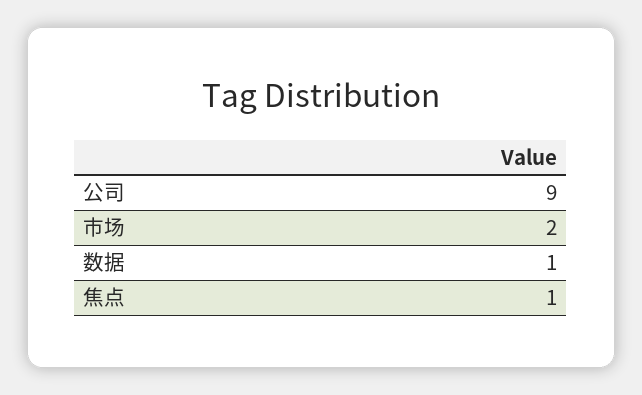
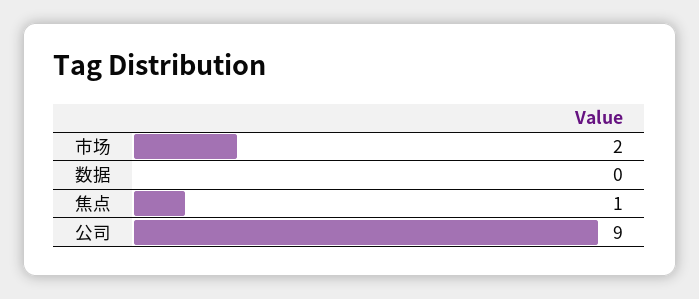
数据: 1 -> 0

